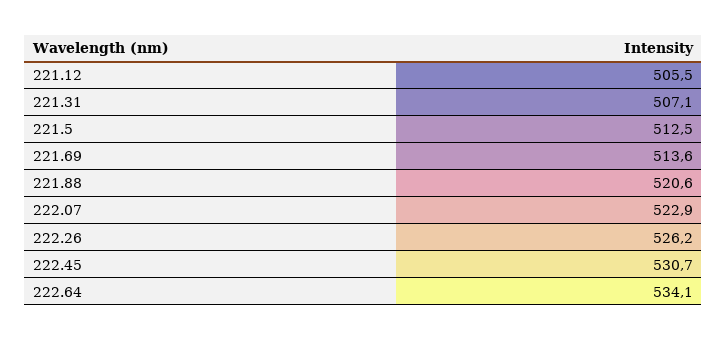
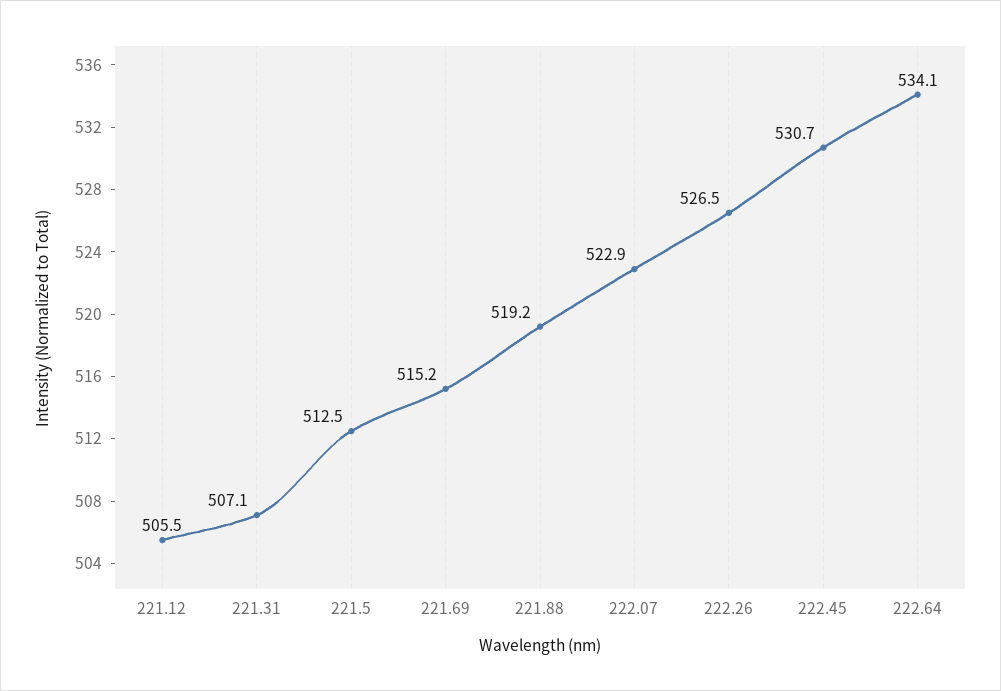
221.69: 513.6 -> 515.2
221.88: 520.6 -> 519.2
222.26: 526.2 -> 526.5

